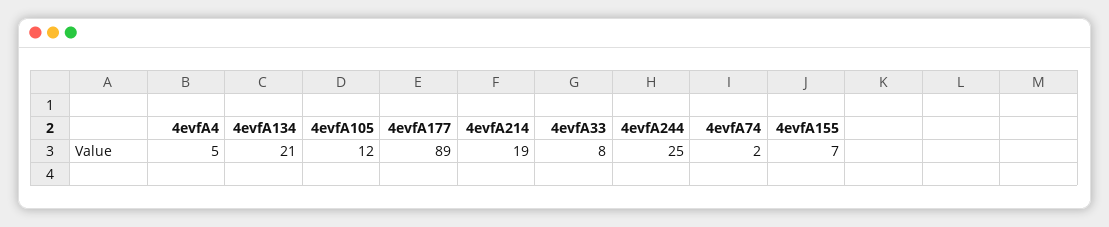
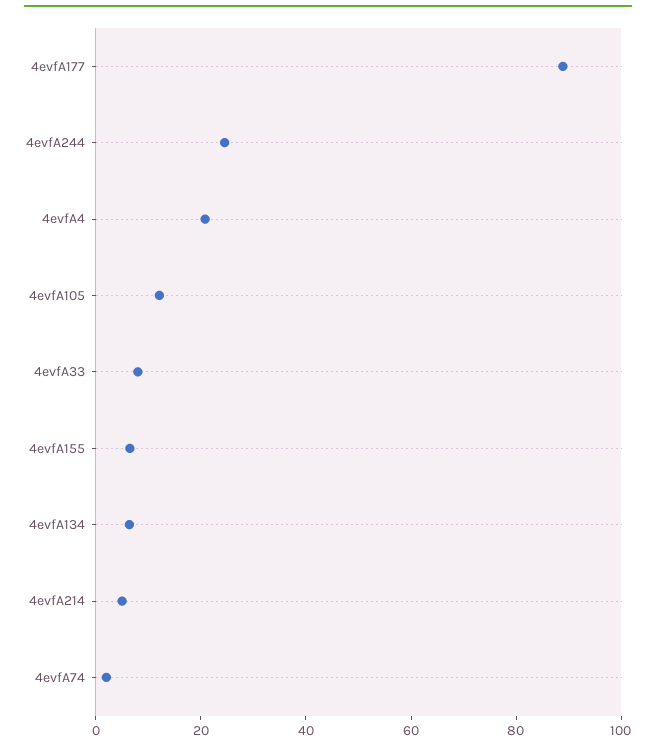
4evfA4: 5 -> 20
4evfA134: 21 -> 5
4evfA214: 19 -> 5

